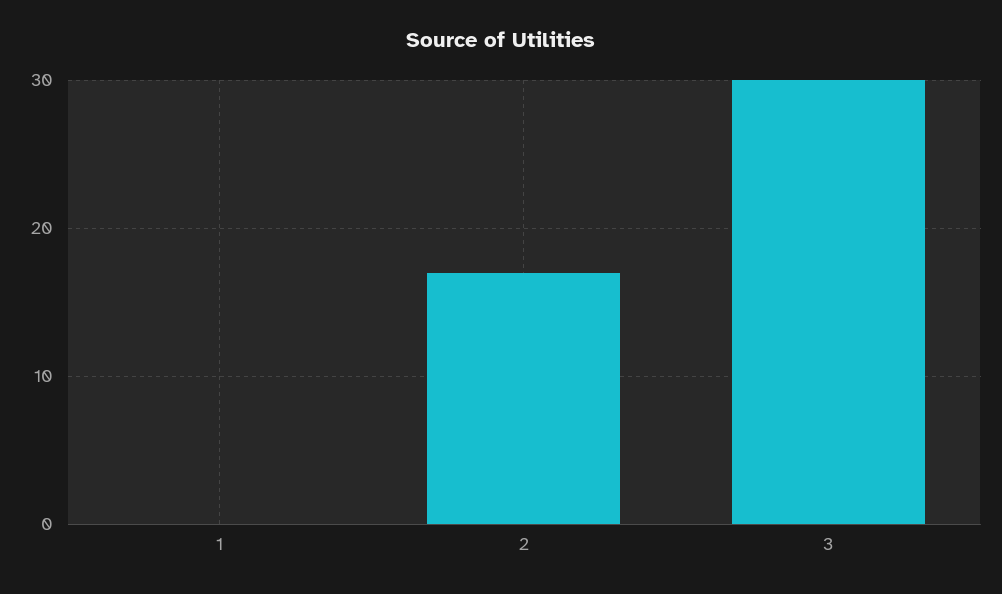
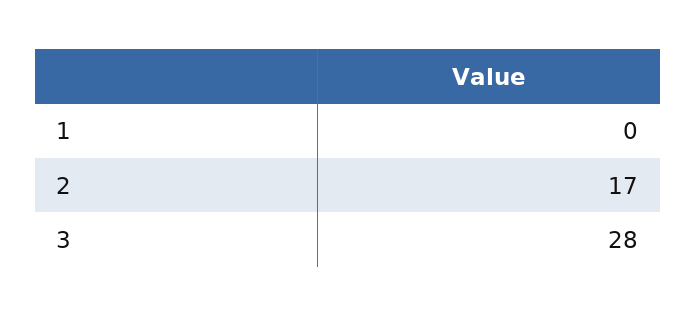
3: 30 -> 28

